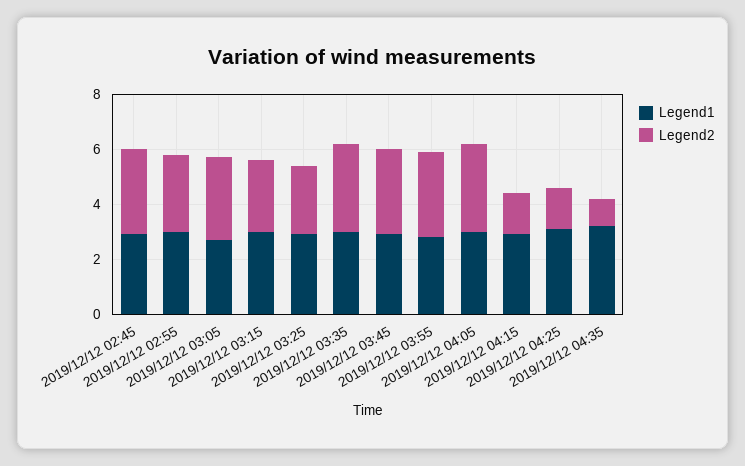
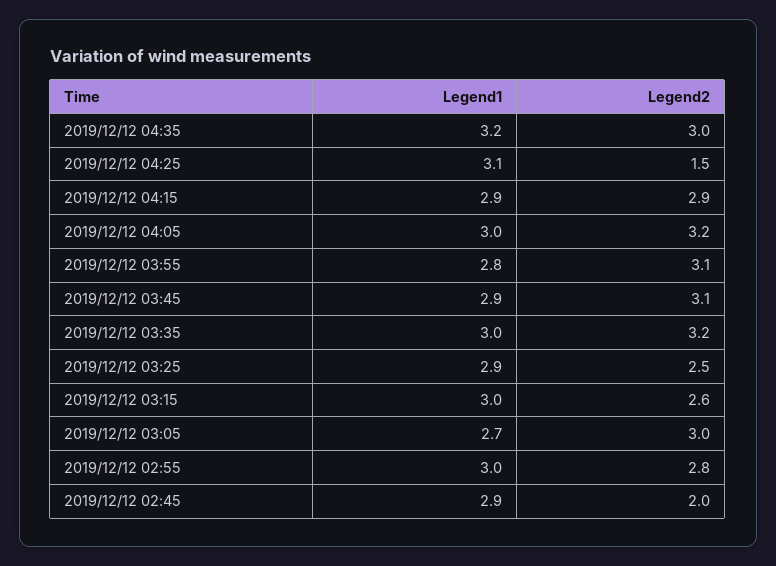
Legend2, 2019/12/12 02:45: 3 -> 2
Legend2, 2019/12/12 04:15: 1.5 -> 2.9
Legend2, 2019/12/12 04:35: 1 -> 3

